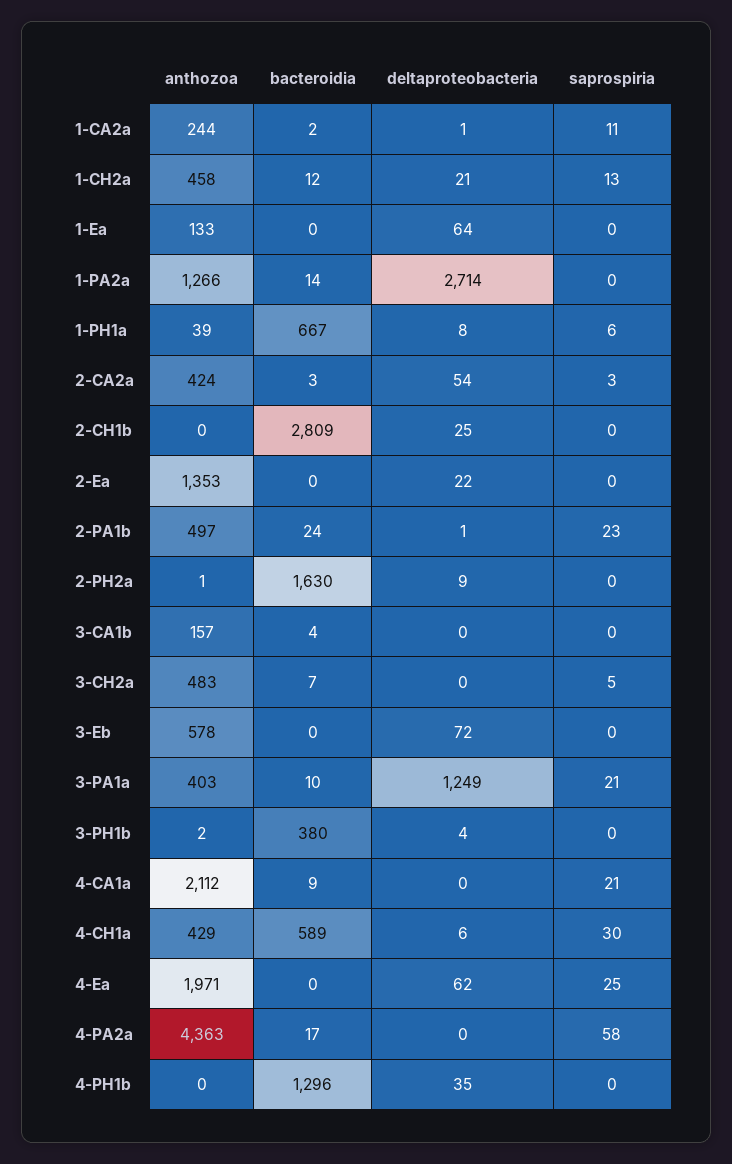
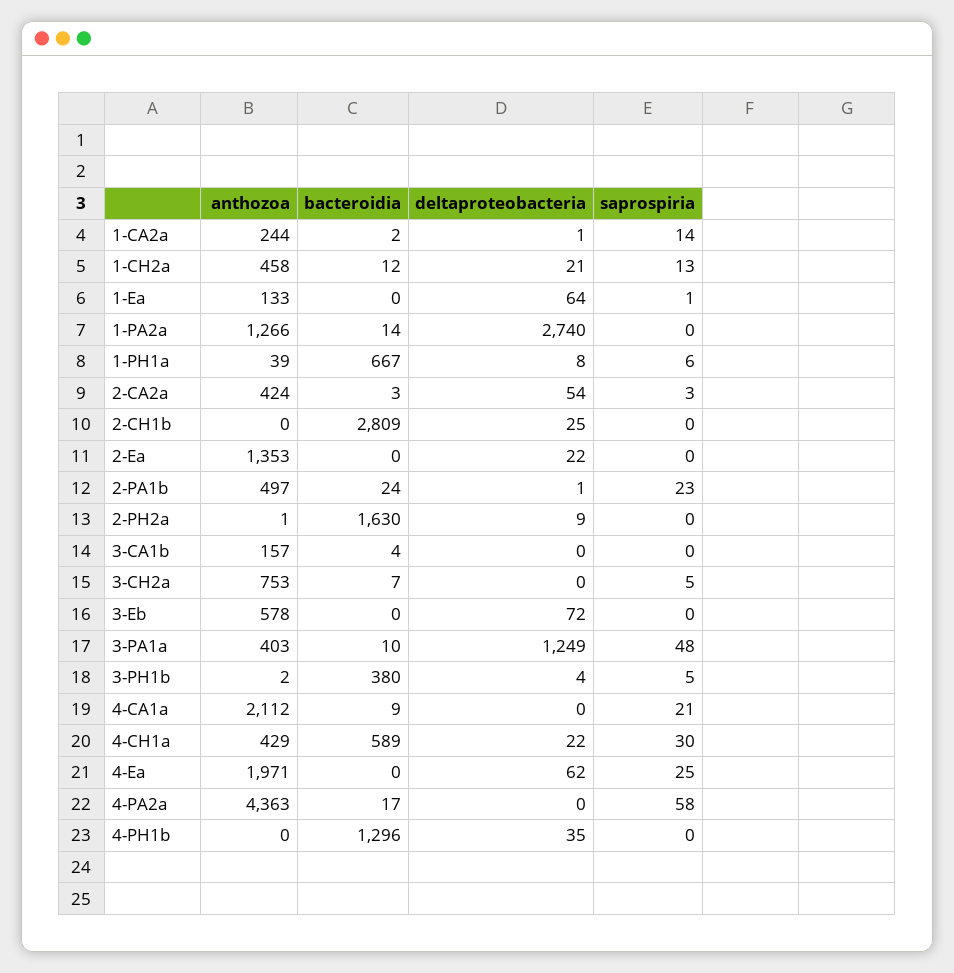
saprospiria, 1-CA2a: 11 -> 14
saprospiria, 1-Ea: 0 -> 1
deltaproteobacteria, 1-PA2a: 2714 -> 2740
anthozoa, 3-CH2a: 483 -> 753
saprospiria, 3-PA1a: 21 -> 48
saprospiria, 3-PH1b: 0 -> 5
deltaproteobacteria, 4-CH1a: 6 -> 22

